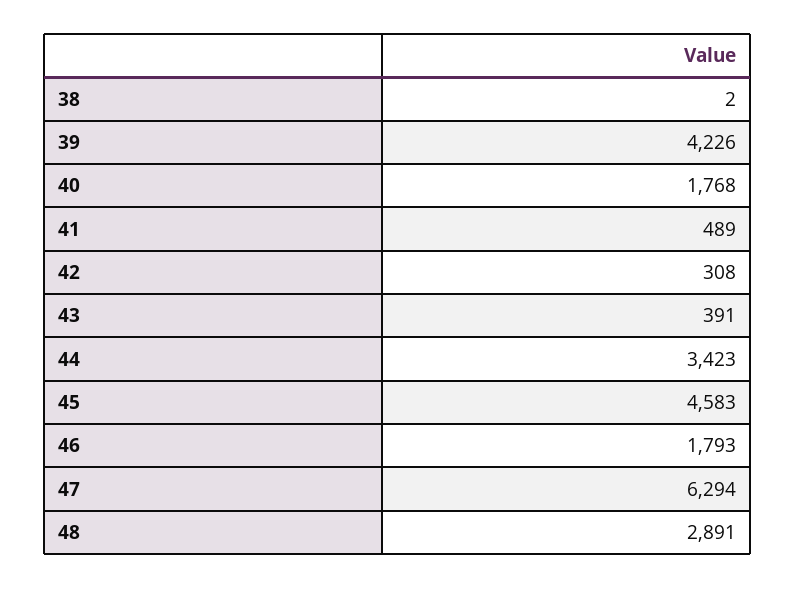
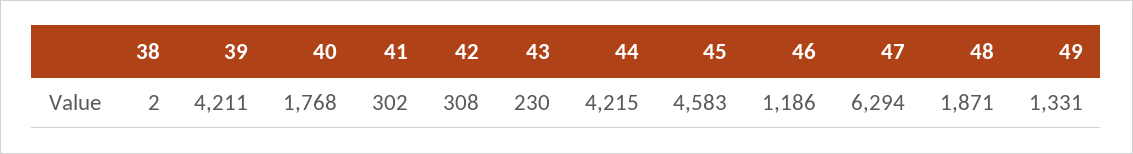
39: 4226 -> 4211
41: 489 -> 302
43: 391 -> 230
44: 3423 -> 4215
46: 1793 -> 1186
48: 2891 -> 1871
49: none -> 1331

